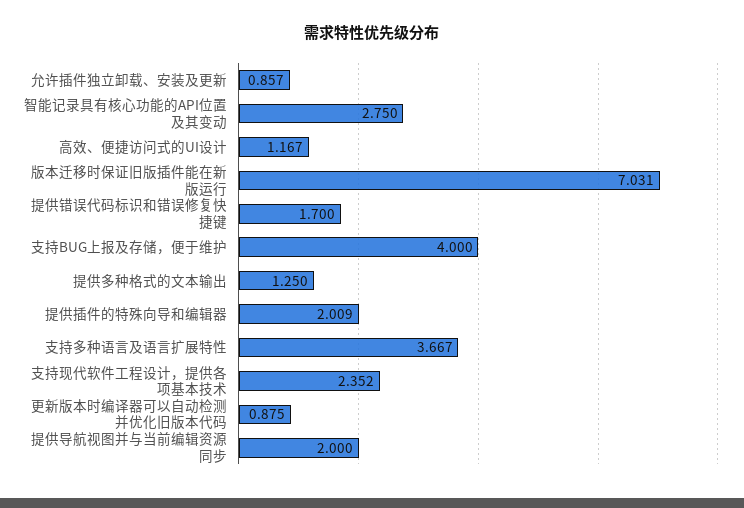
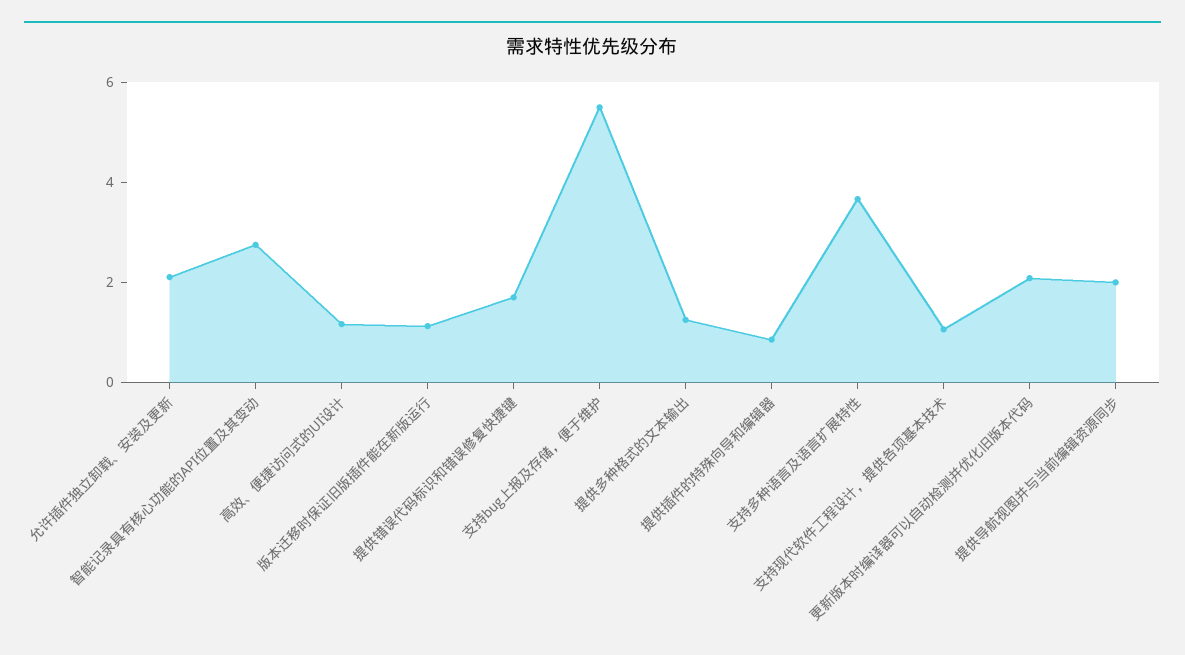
允许插件独立卸载、安装及更新: 0.857 -> 2
版本迁移时保证旧版插件能在新版运行: 7.031 -> 1
支持BUG上报及存储，便于维护: 4 -> 5.5
提供插件的特殊向导和编辑器: 2.009 -> 1
支持现代软件工程设计，提供各项基本技术: 2.352 -> 1
更新版本时编译器可以自动检测并优化旧版本代码: 0.875 -> 2

